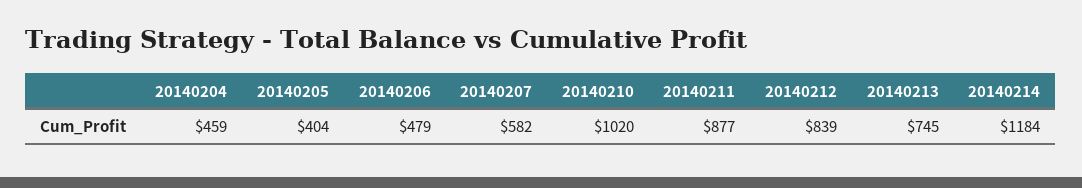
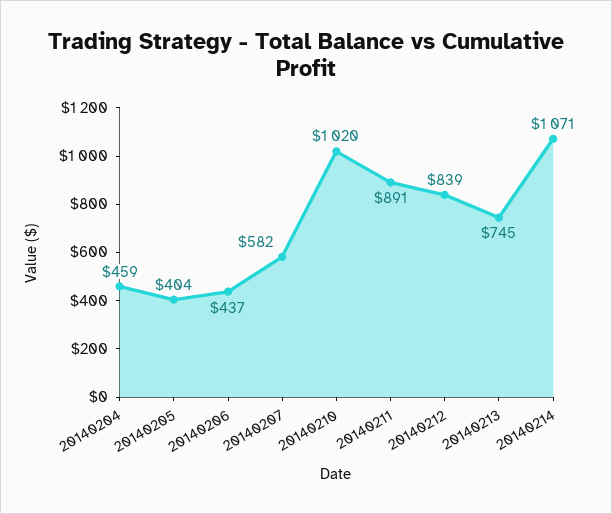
20140206: 479 -> 437
20140211: 877 -> 891
20140214: 1184 -> 1071

